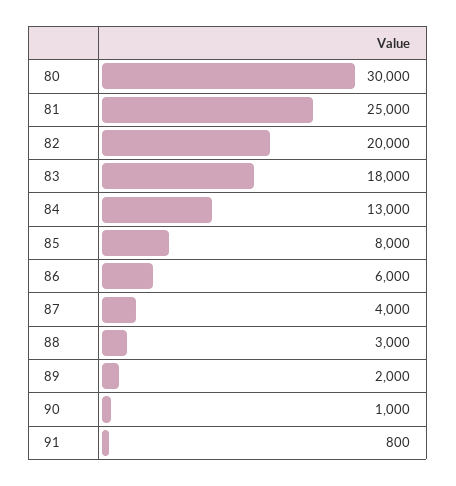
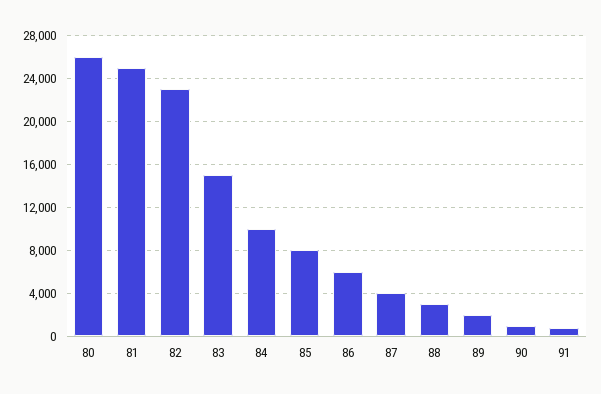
80: 30000 -> 26000
82: 20000 -> 23000
83: 18000 -> 15000
84: 13000 -> 10000

